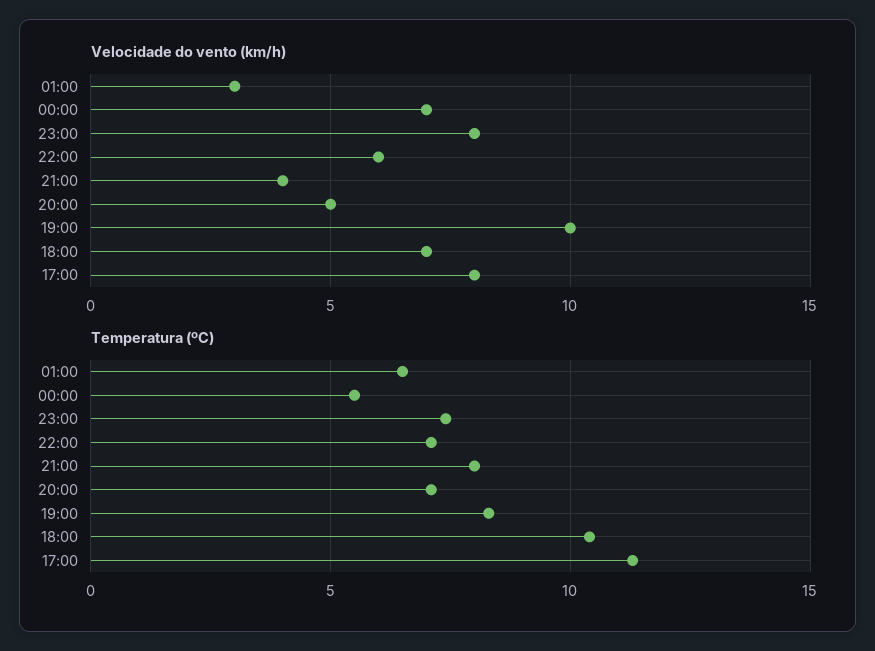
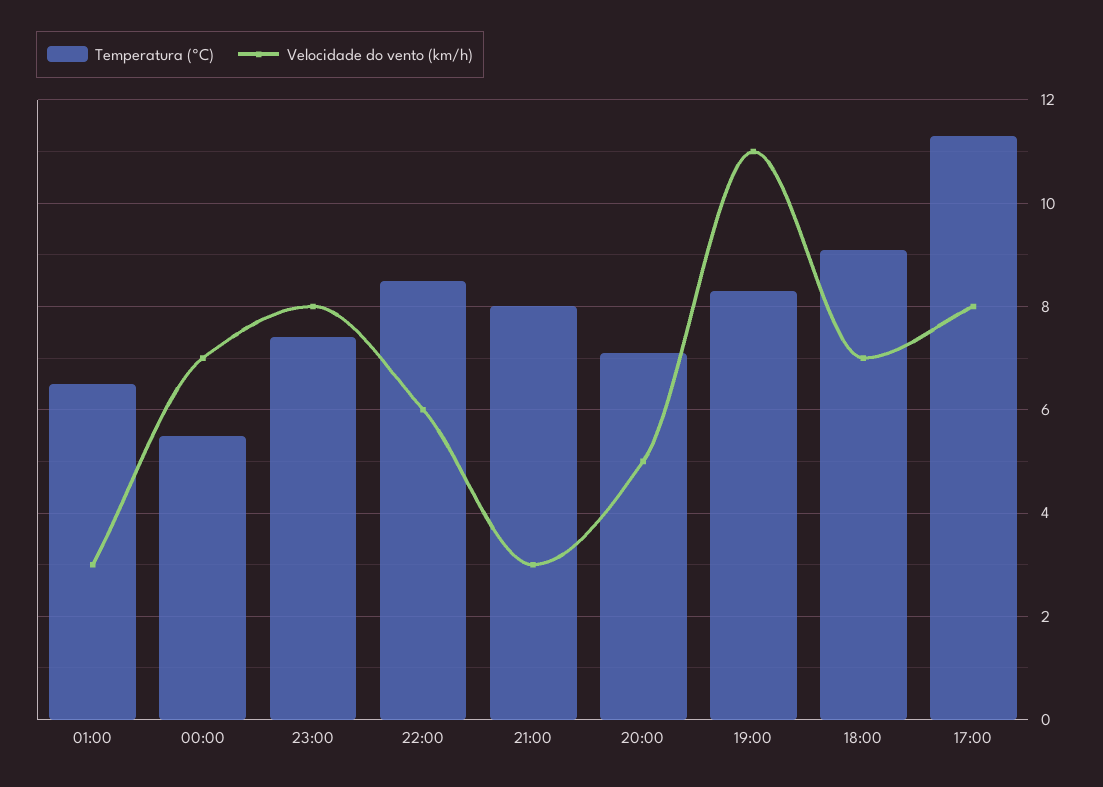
Velocidade do vento (km/h), 21:00: 4 -> 3
Velocidade do vento (km/h), 19:00: 10 -> 11
Temperatura (ºC), 22:00: 7 -> 8.5
Temperatura (ºC), 18:00: 10.5 -> 9

